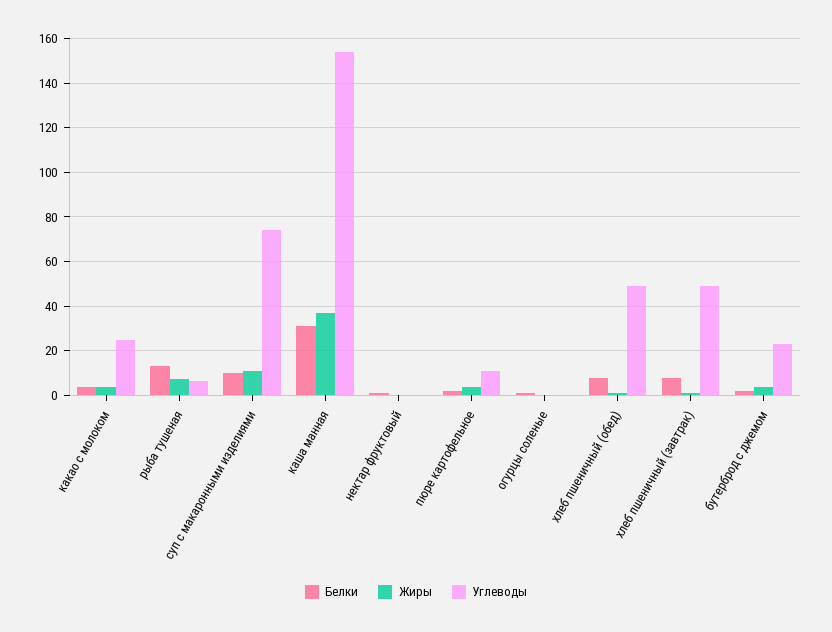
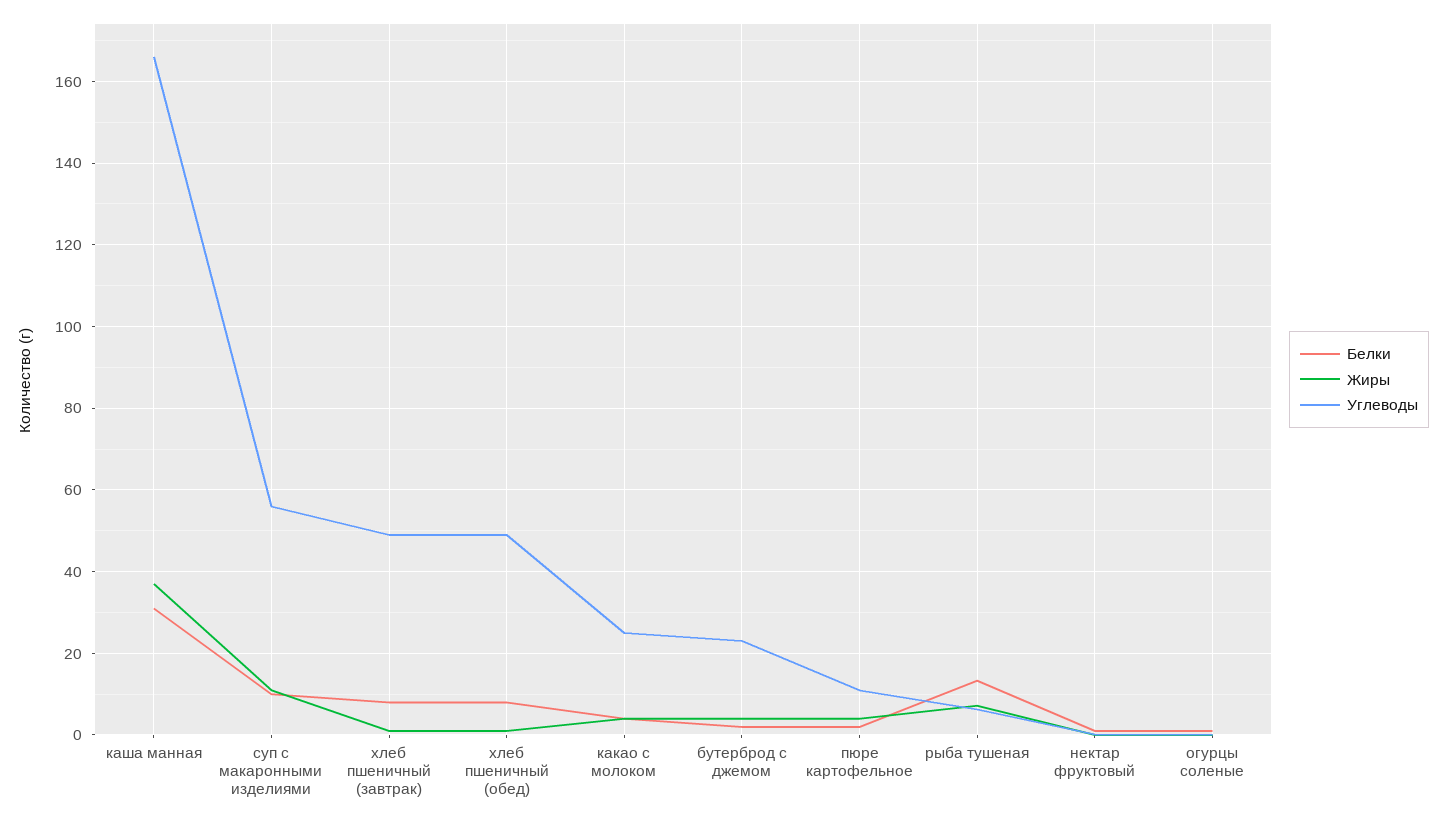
Углеводы, суп с макаронными изделиями: 75 -> 56
Углеводы, каша манная: 155 -> 166

